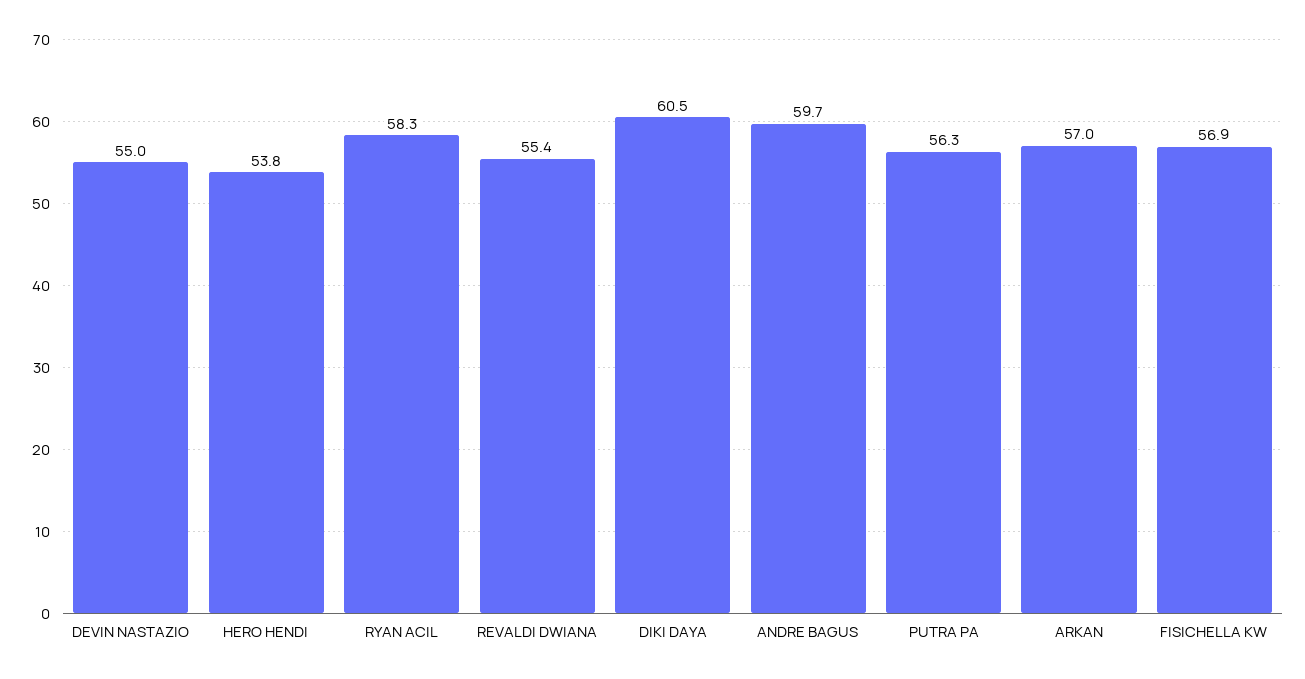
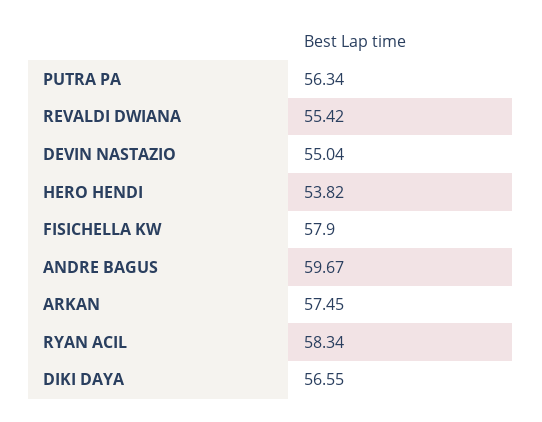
DIKI DAYA: 60.5 -> 56.55
ARKAN: 57 -> 57.45
FISICHELLA KW: 56.9 -> 57.9

